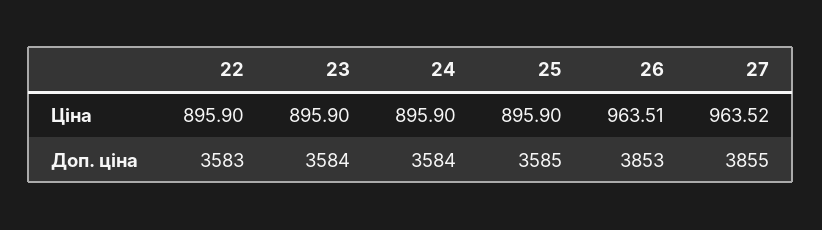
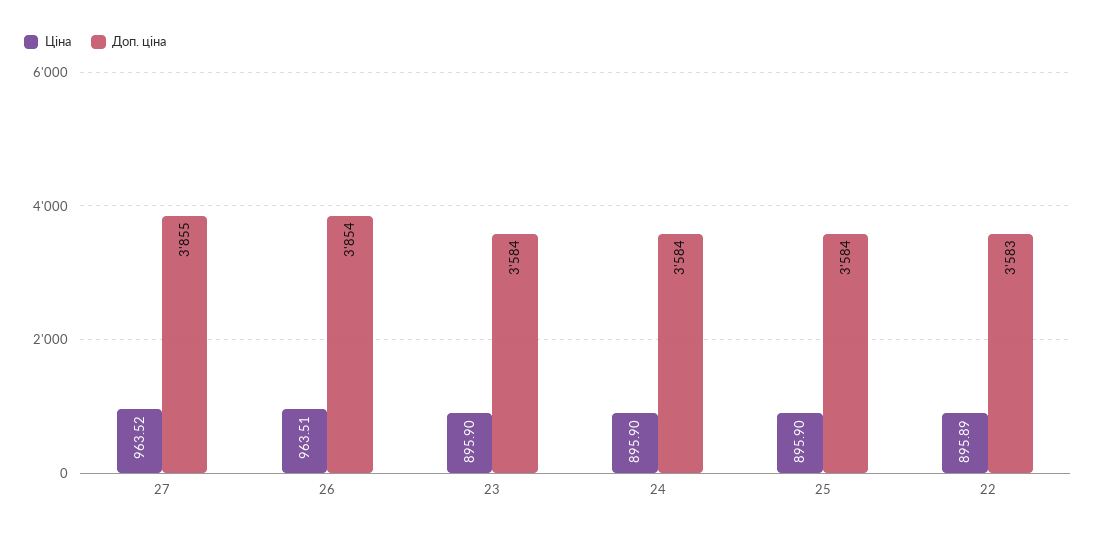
Ціна, 22: 895.9 -> 895.89
Доп. ціна, 25: 3585 -> 3584
Доп. ціна, 26: 3853 -> 3854

